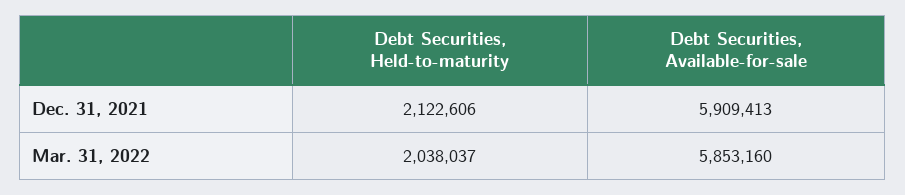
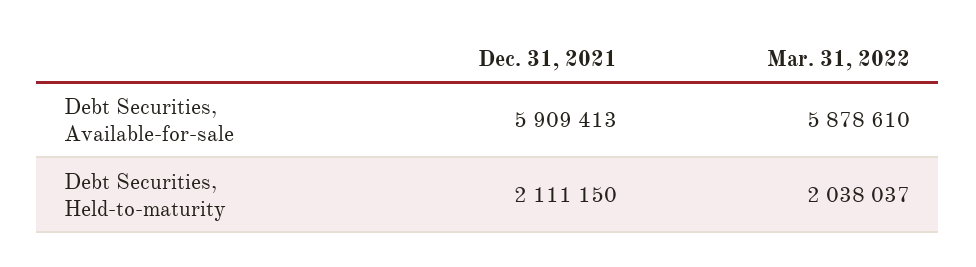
Debt Securities, Held-to-maturity, Dec. 31, 2021: 2122606 -> 2111150
Debt Securities, Available-for-sale, Mar. 31, 2022: 5853160 -> 5878610

